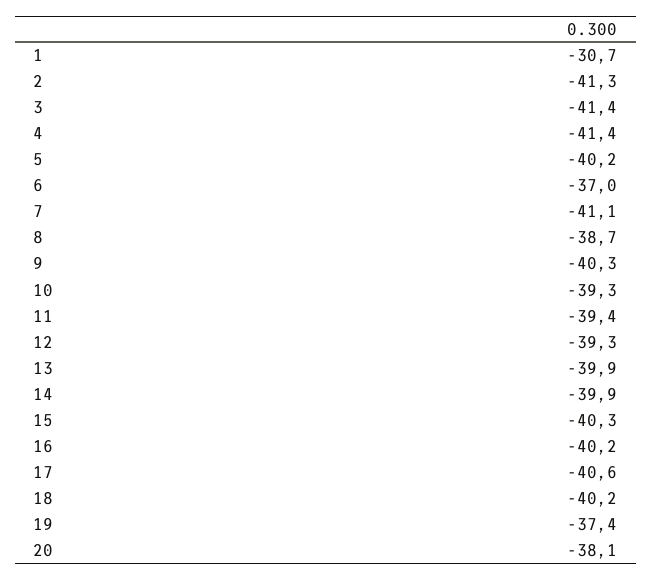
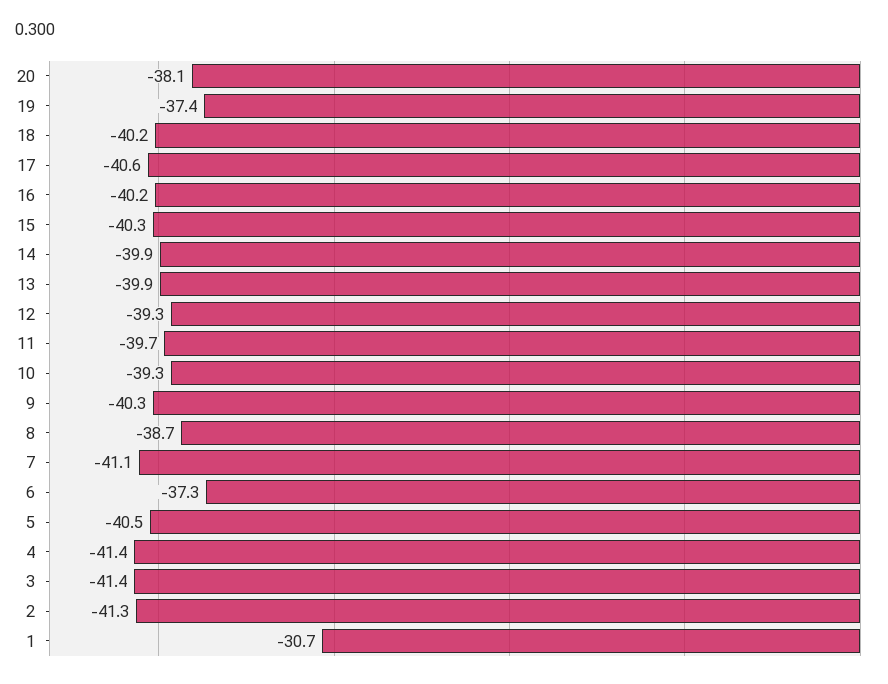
5: -40.2 -> -40.5
6: -37 -> -37.3
11: -39.4 -> -39.7

